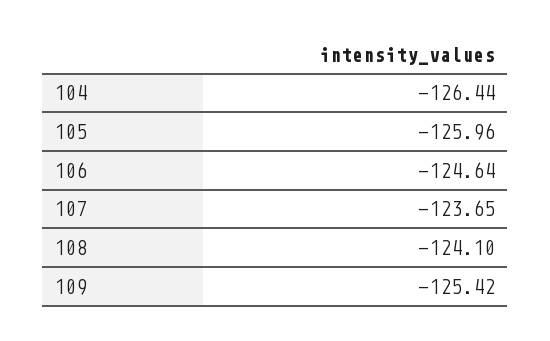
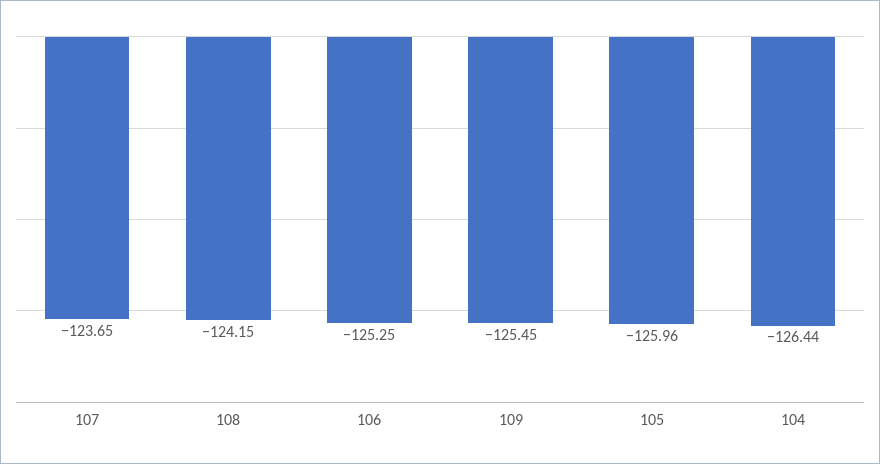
106: -124.64 -> -125.25
108: -124.1 -> -124.15
109: -125.42 -> -125.45

